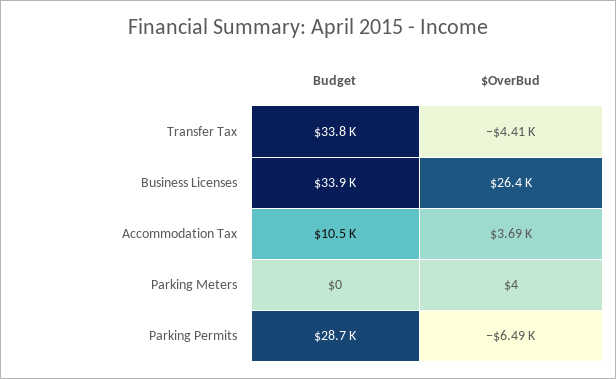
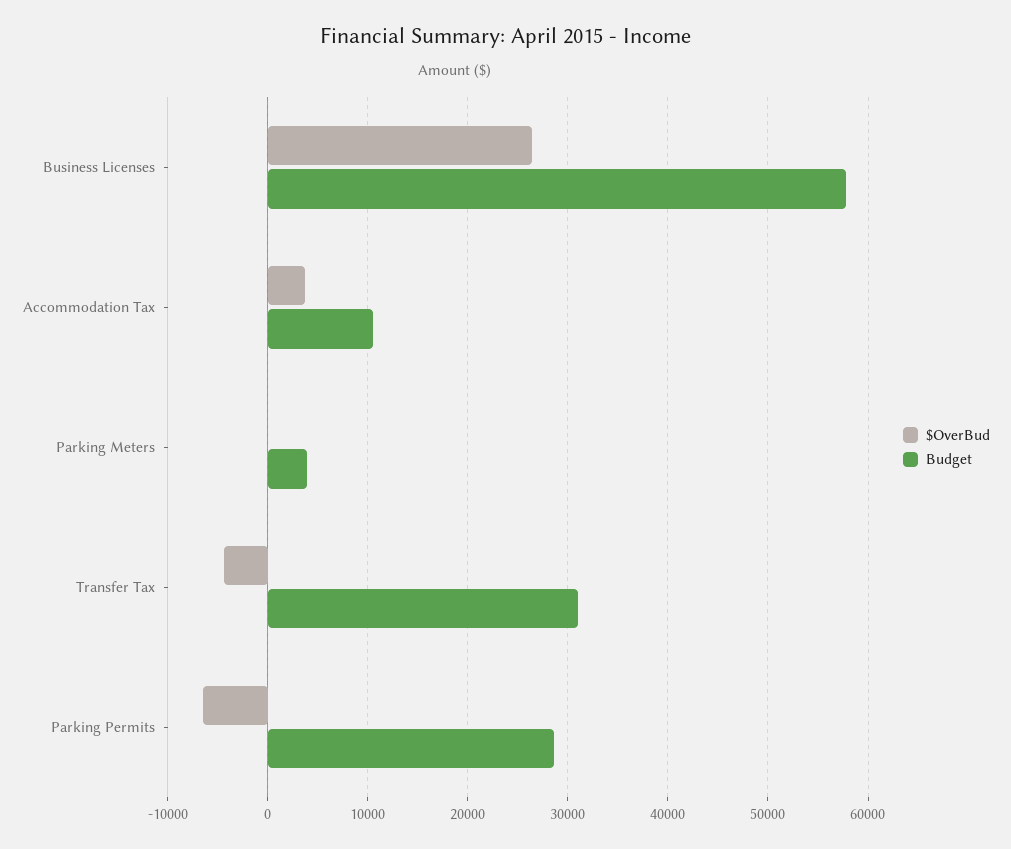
Budget, Transfer Tax: 33800 -> 31000
Budget, Business Licenses: 33900 -> 58000
Budget, Parking Meters: 0 -> 4000

